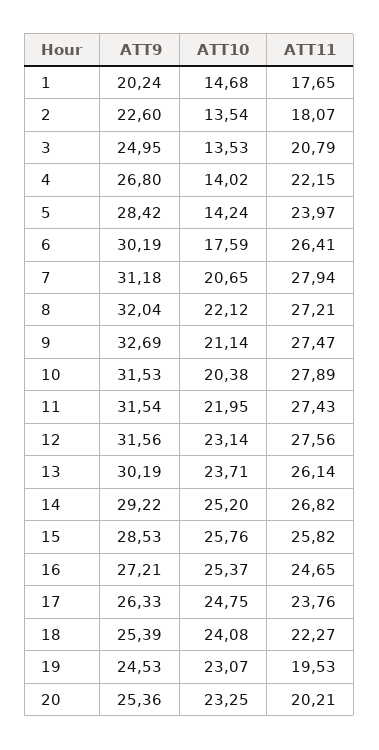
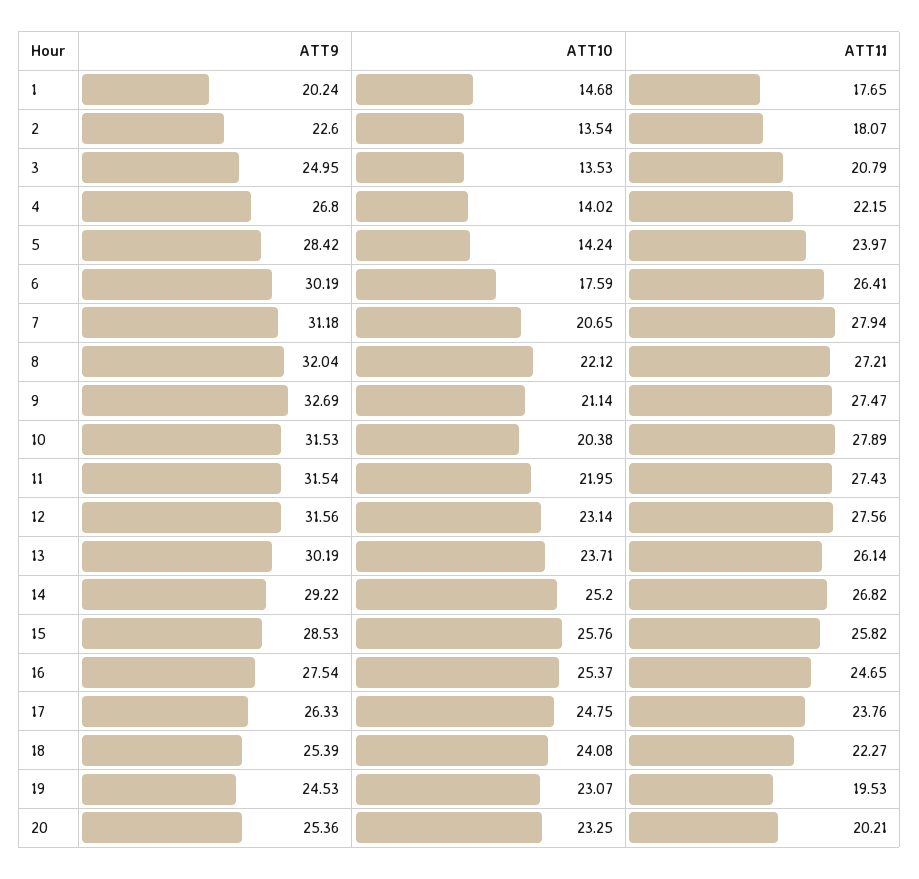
ATT9, 16: 27.21 -> 27.54

